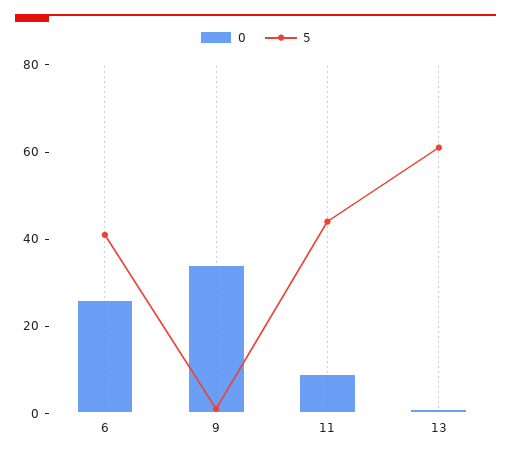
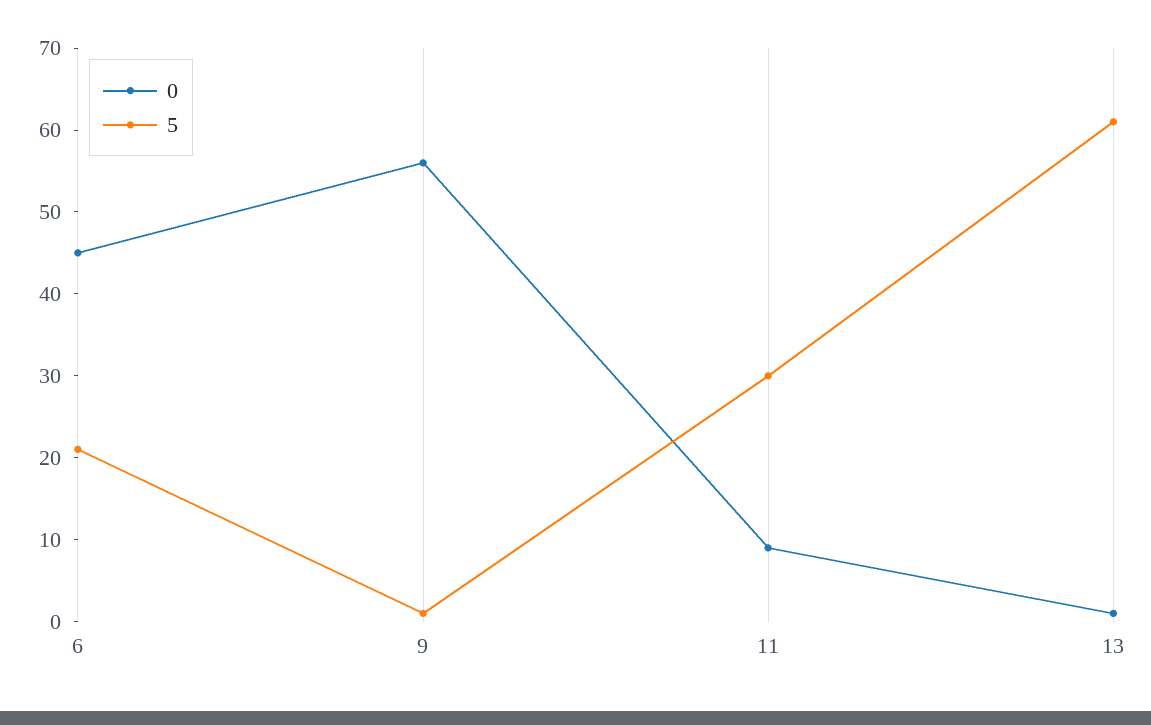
0, 6: 25 -> 45
5, 6: 40 -> 21
0, 9: 35 -> 56
5, 11: 45 -> 30

